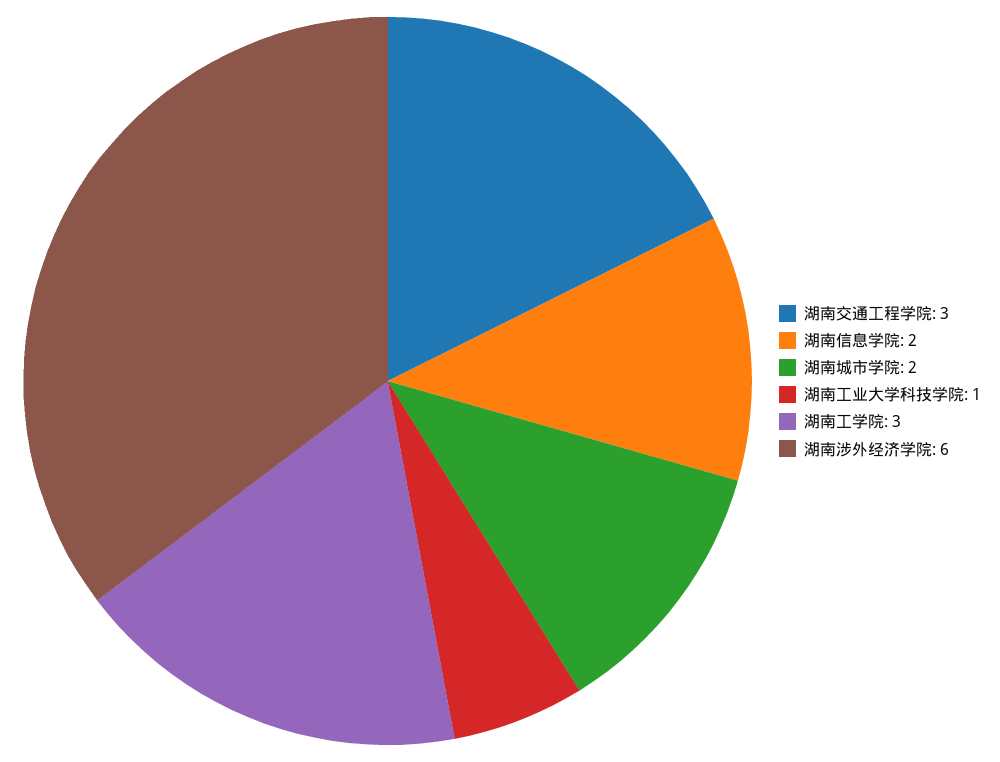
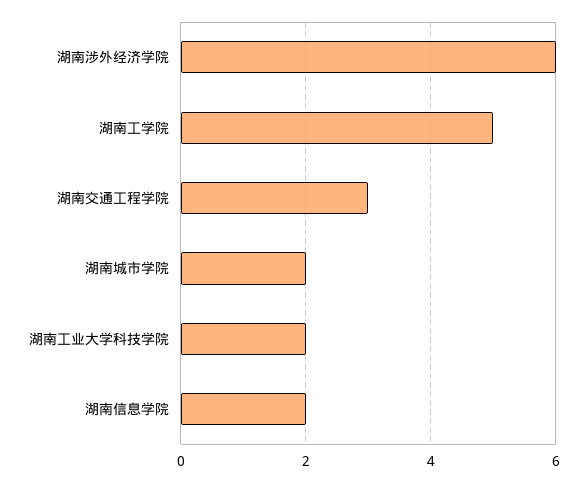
湖南工业大学科技学院: 1 -> 2
湖南工学院: 3 -> 5

